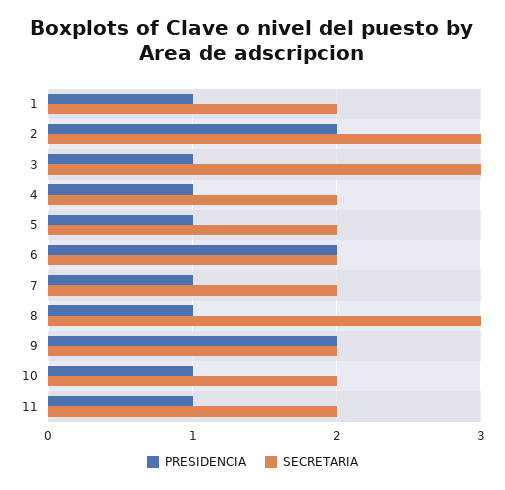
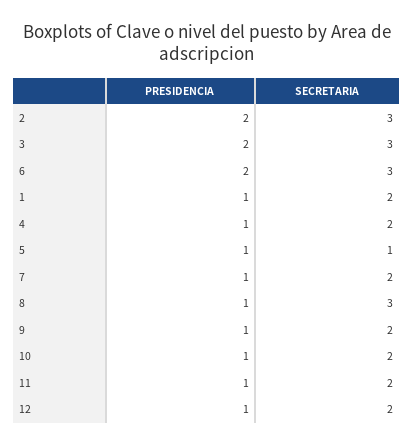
PRESIDENCIA, 3: 1 -> 2
SECRETARIA, 5: 2 -> 1
SECRETARIA, 6: 2 -> 3
PRESIDENCIA, 9: 2 -> 1
PRESIDENCIA, 12: none -> 1
SECRETARIA, 12: none -> 2

